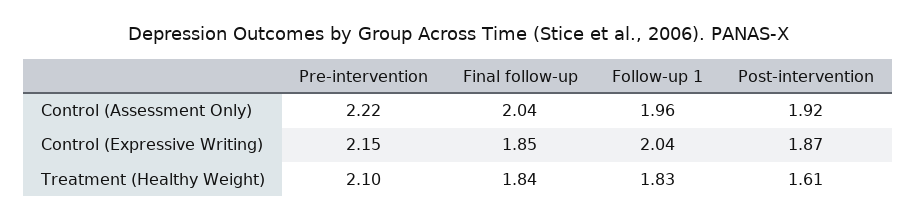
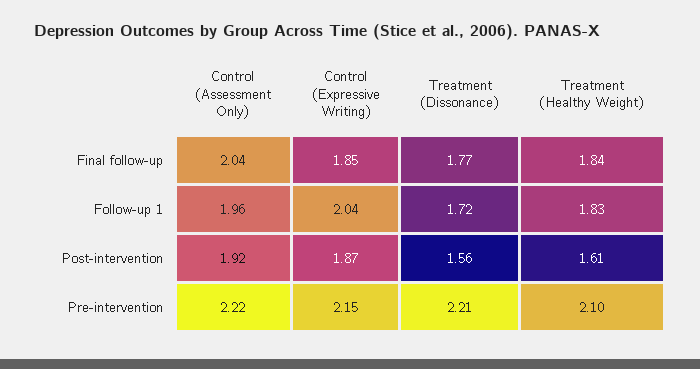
Final follow-up, Treatment (Dissonance): none -> 1.77
Follow-up 1, Treatment (Dissonance): none -> 1.72
Post-intervention, Treatment (Dissonance): none -> 1.56
Pre-intervention, Treatment (Dissonance): none -> 2.21

